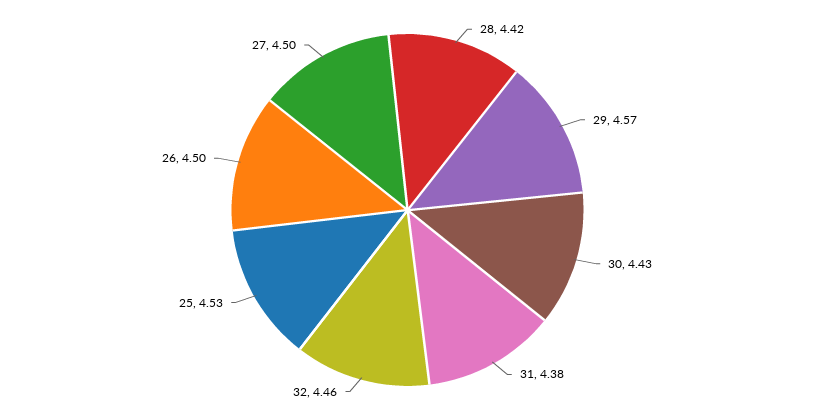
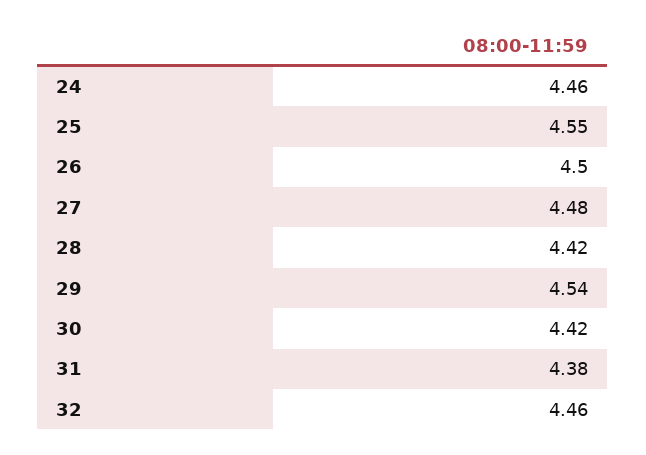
29: 4.57 -> 4.54
30: 4.43 -> 4.42
25: 4.53 -> 4.55
27: 4.5 -> 4.48
24: none -> 4.46

